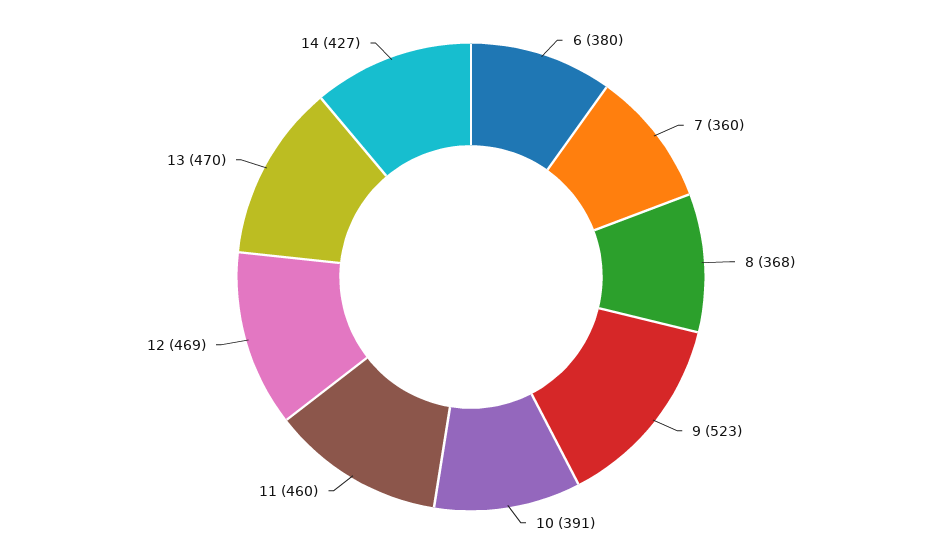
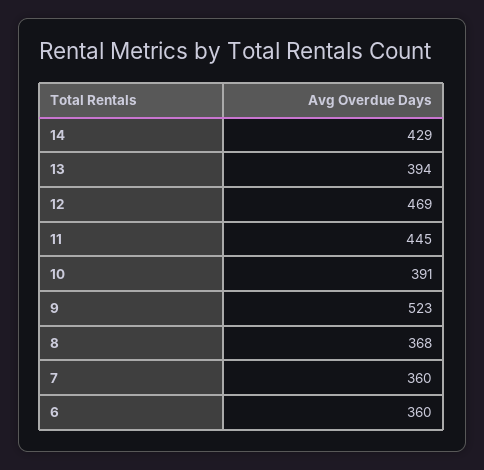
6: 380 -> 360
11: 460 -> 445
13: 470 -> 394
14: 427 -> 429

